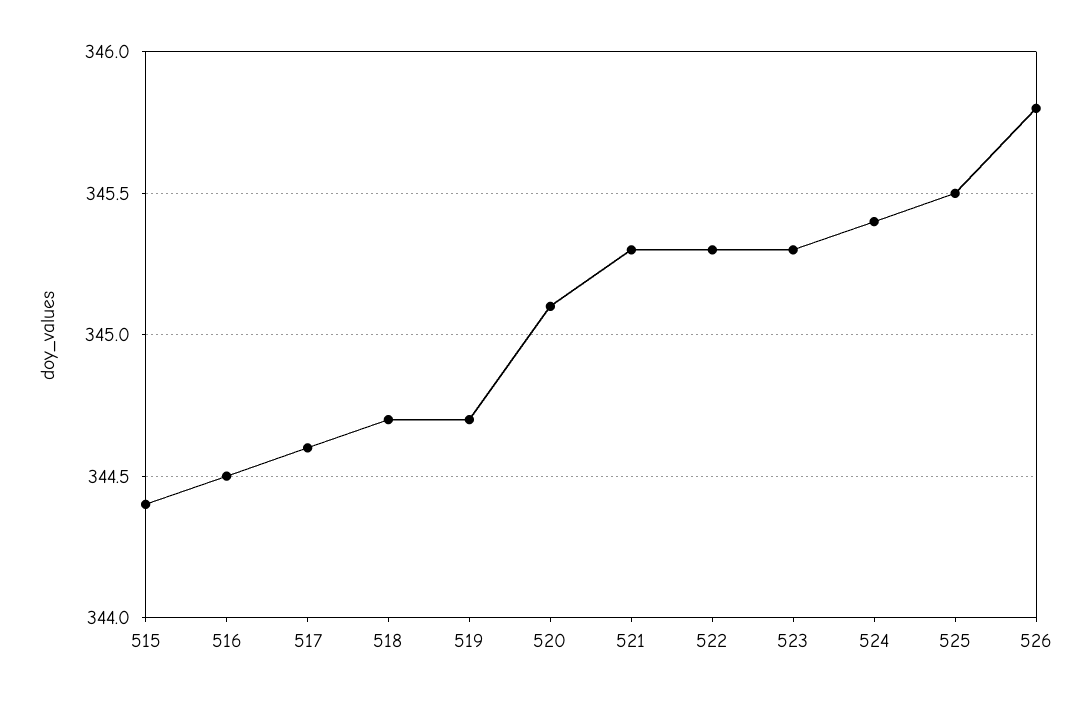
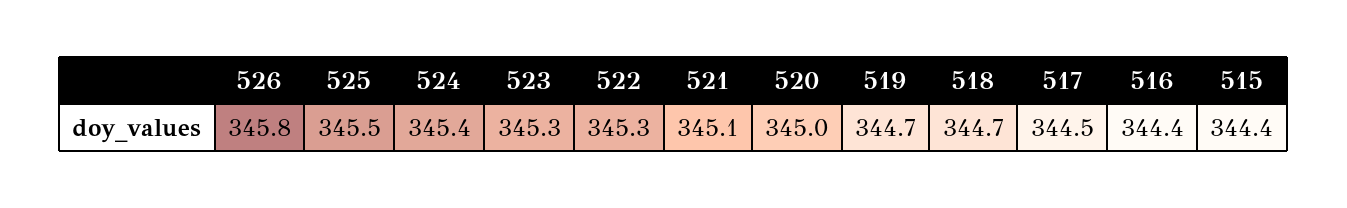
516: 344.5 -> 344.4
517: 344.6 -> 344.5
520: 345.1 -> 345
521: 345.3 -> 345.1

